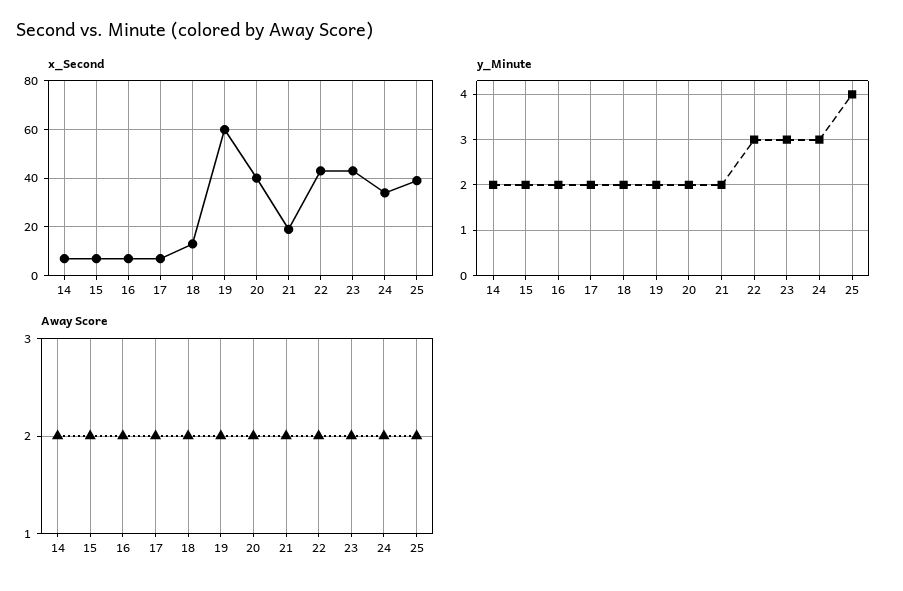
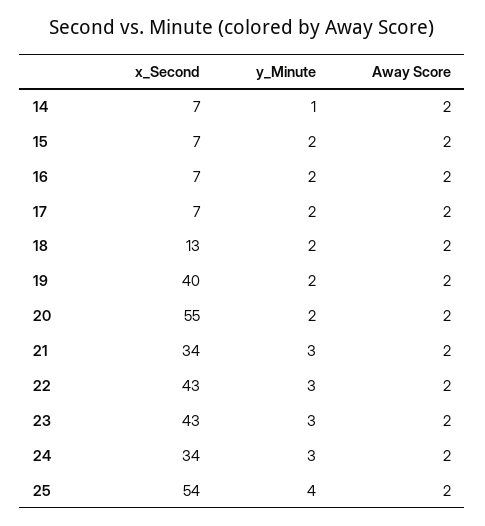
x_Second, 19: 60 -> 40
x_Second, 20: 40 -> 55
x_Second, 21: 20 -> 34
x_Second, 25: 40 -> 54
y_Minute, 14: 2 -> 1
y_Minute, 21: 2 -> 3

